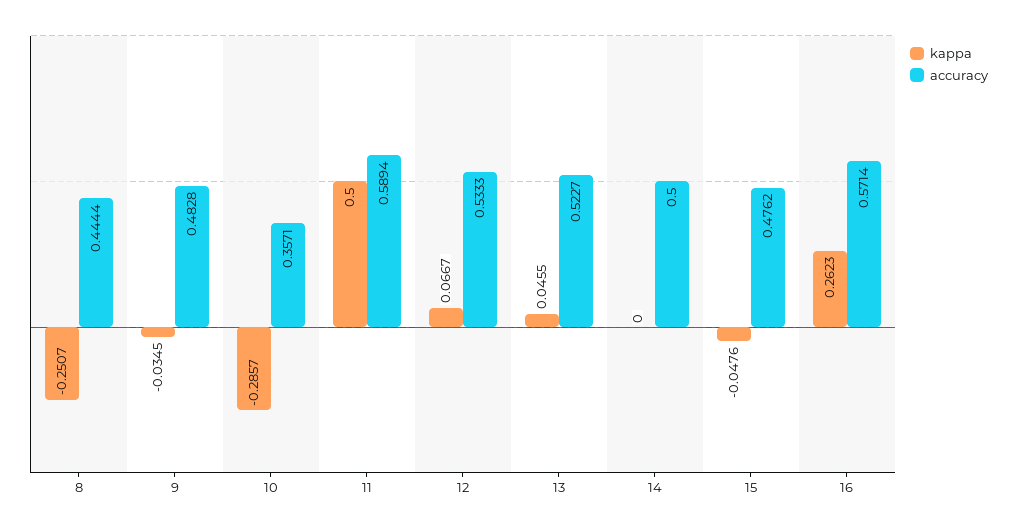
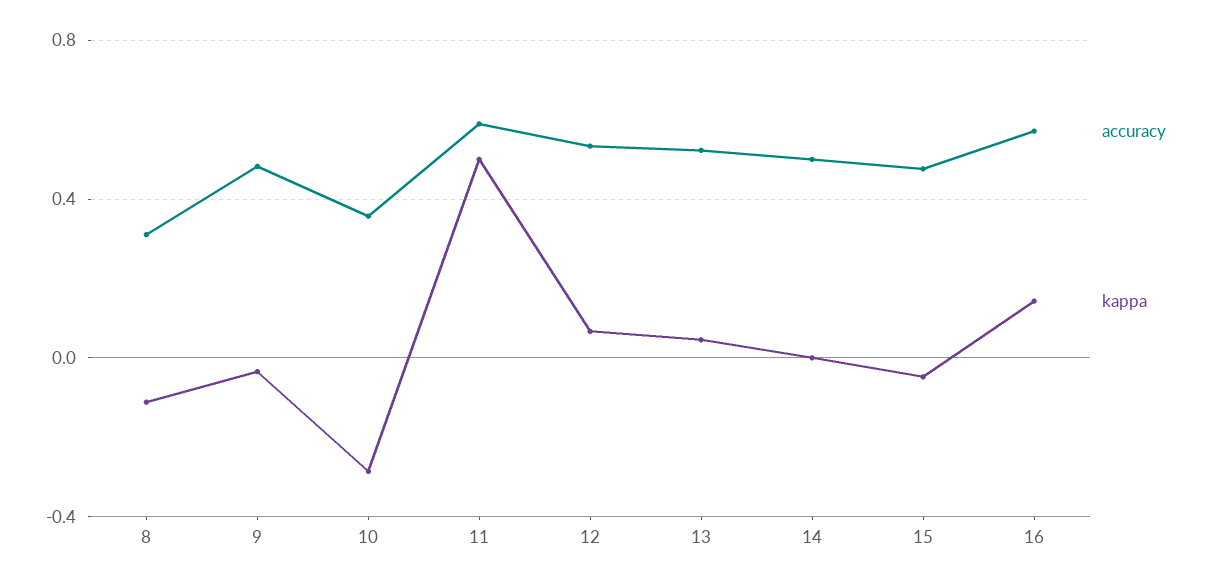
kappa, 8: -0.2507 -> -0.1
accuracy, 8: 0.4444 -> 0.3
kappa, 16: 0.2623 -> 0.15

